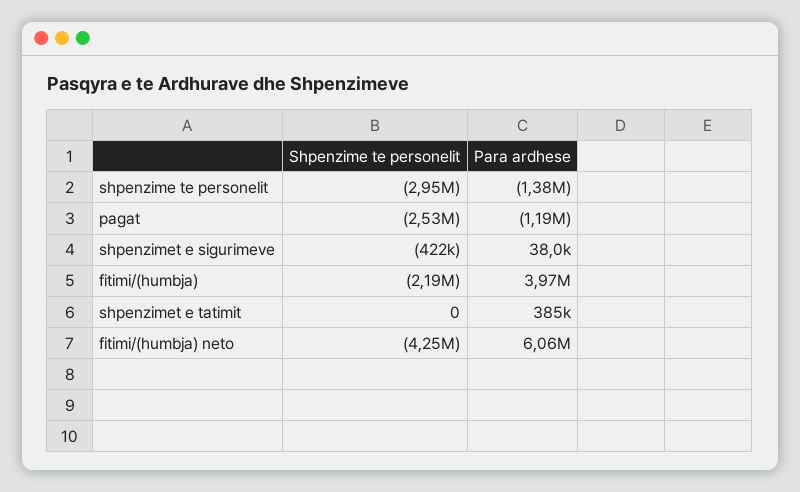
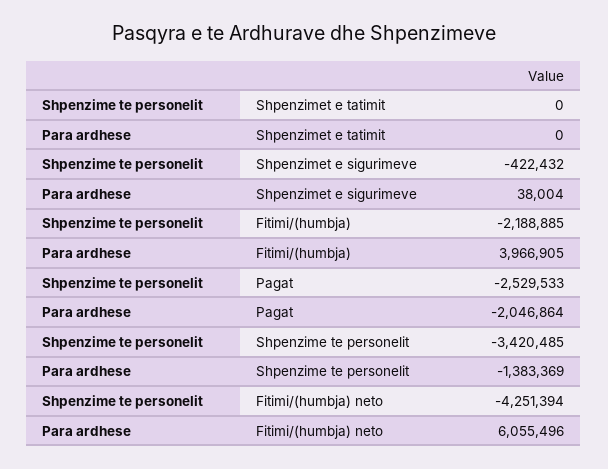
Shpenzime te personelit, shpenzime te personelit: -2950000 -> -3420485
Para ardhese, pagat: -1190000 -> -2046864
Para ardhese, shpenzimet e tatimit: 385000 -> 0

